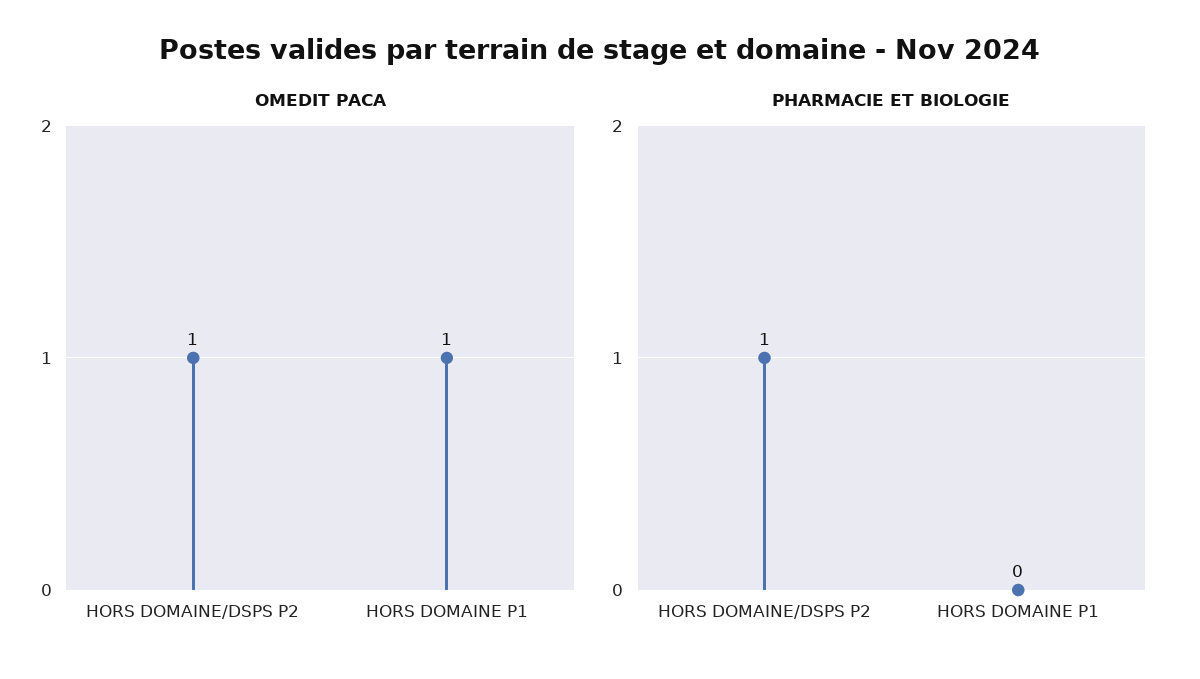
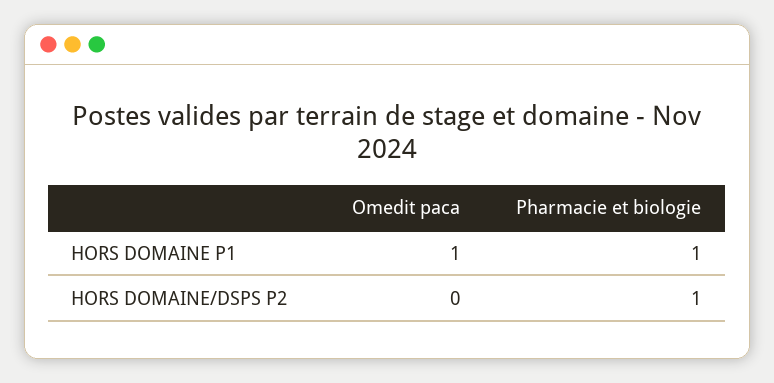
OMEDIT PACA, HORS DOMAINE/DSPS P2: 1 -> 0
PHARMACIE ET BIOLOGIE, HORS DOMAINE P1: 0 -> 1

